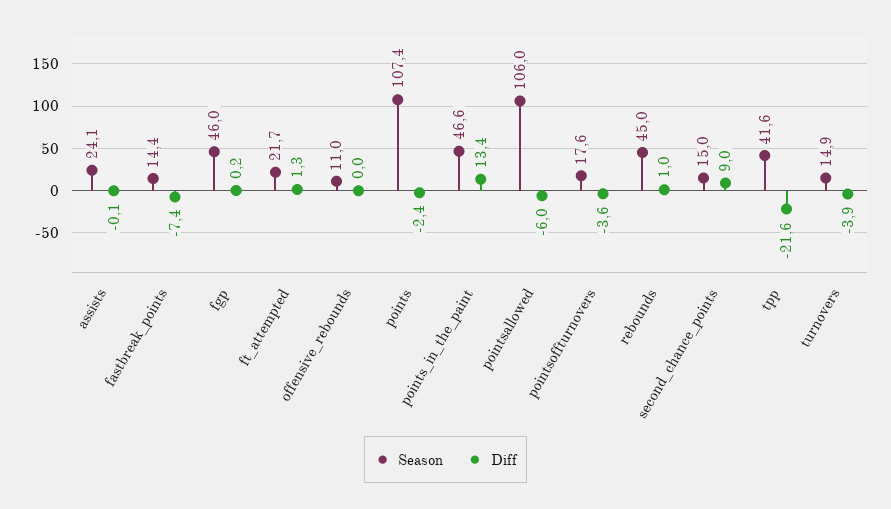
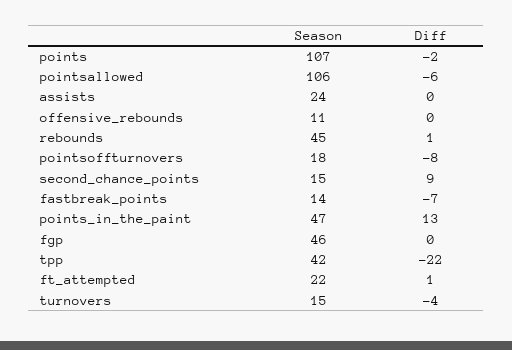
Diff, pointsoffturnovers: -3.6 -> -8

